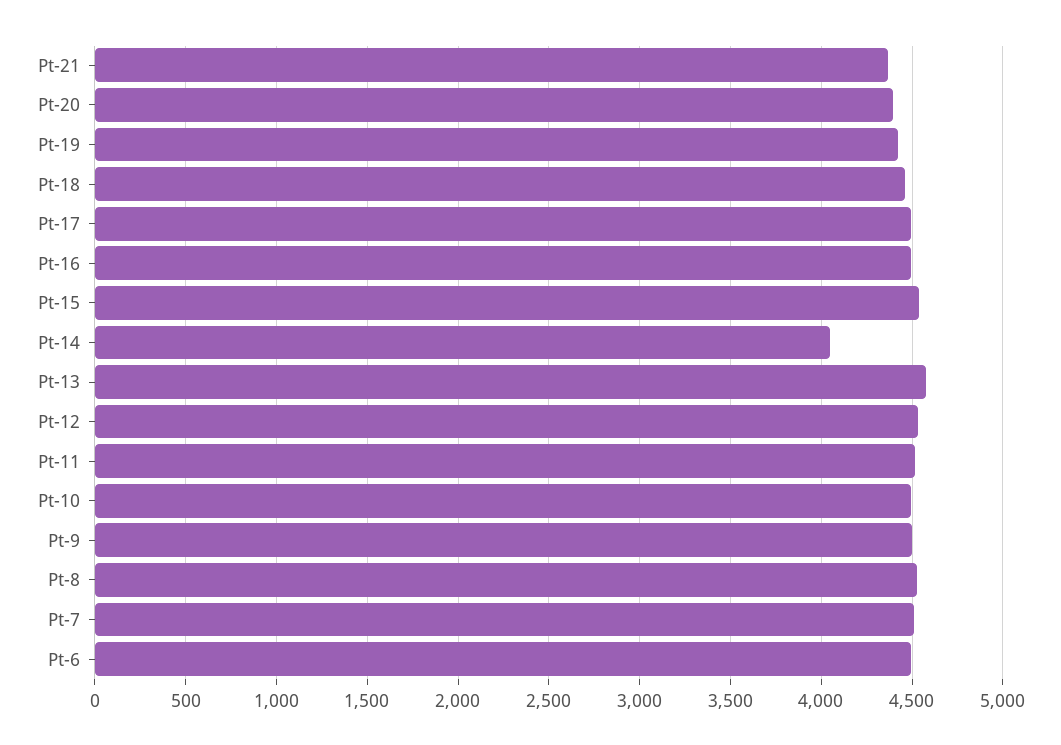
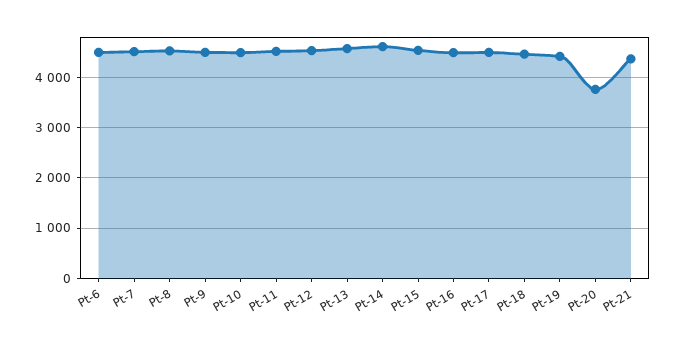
Pt-20: 4400 -> 3800
Pt-14: 4050 -> 4600

